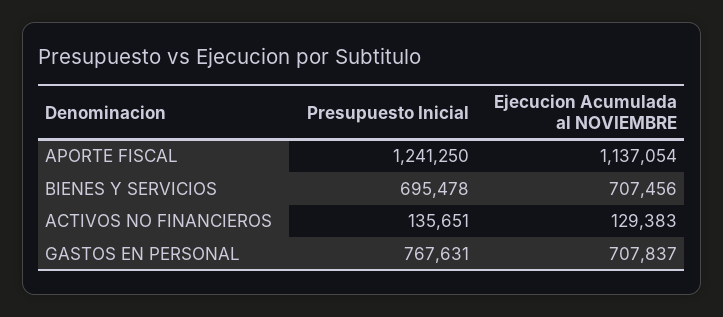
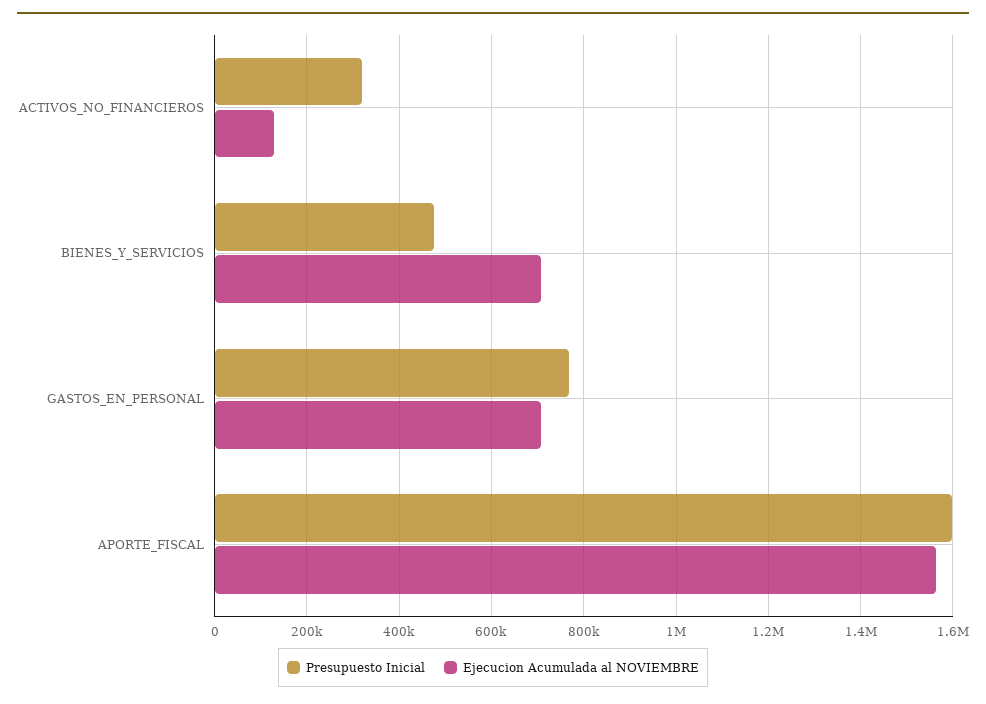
Presupuesto Inicial, APORTE FISCAL: 1241250 -> 1600000
Ejecucion Acumulada al NOVIEMBRE, APORTE FISCAL: 1137054 -> 1560000
Presupuesto Inicial, BIENES Y SERVICIOS: 695478 -> 480000
Presupuesto Inicial, ACTIVOS NO FINANCIEROS: 135651 -> 320000

